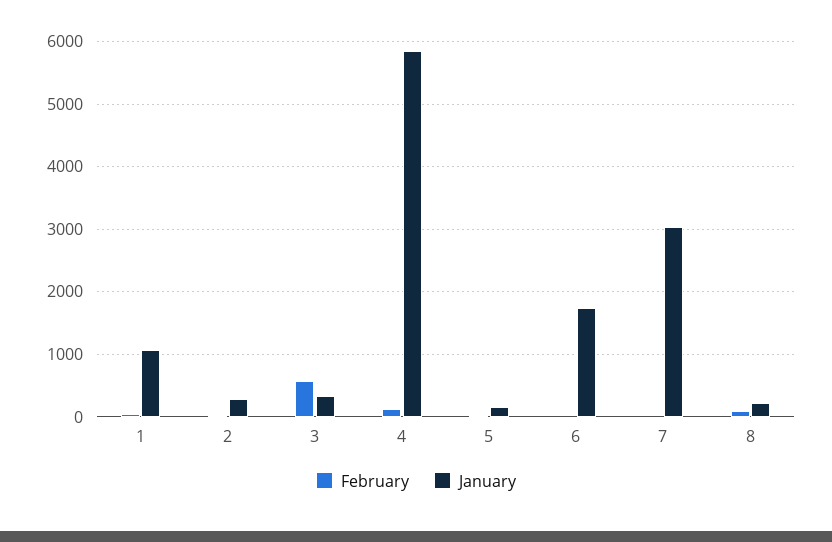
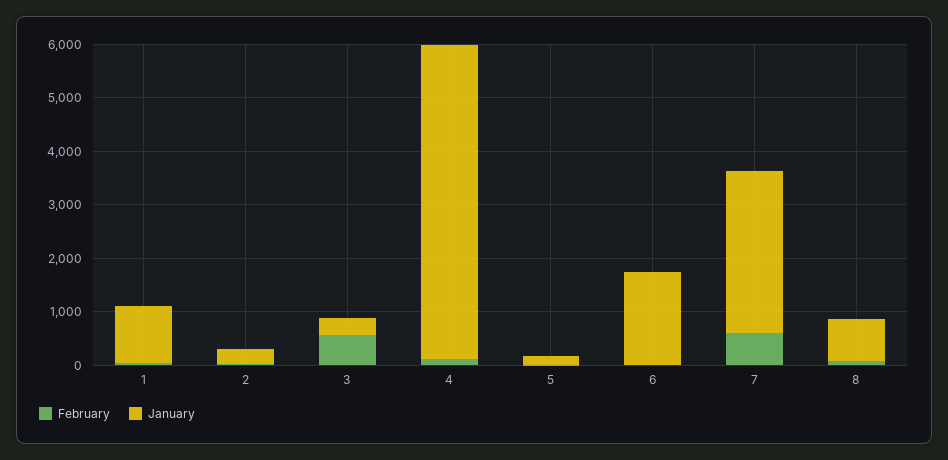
February, 7: 0 -> 600
January, 8: 200 -> 800

